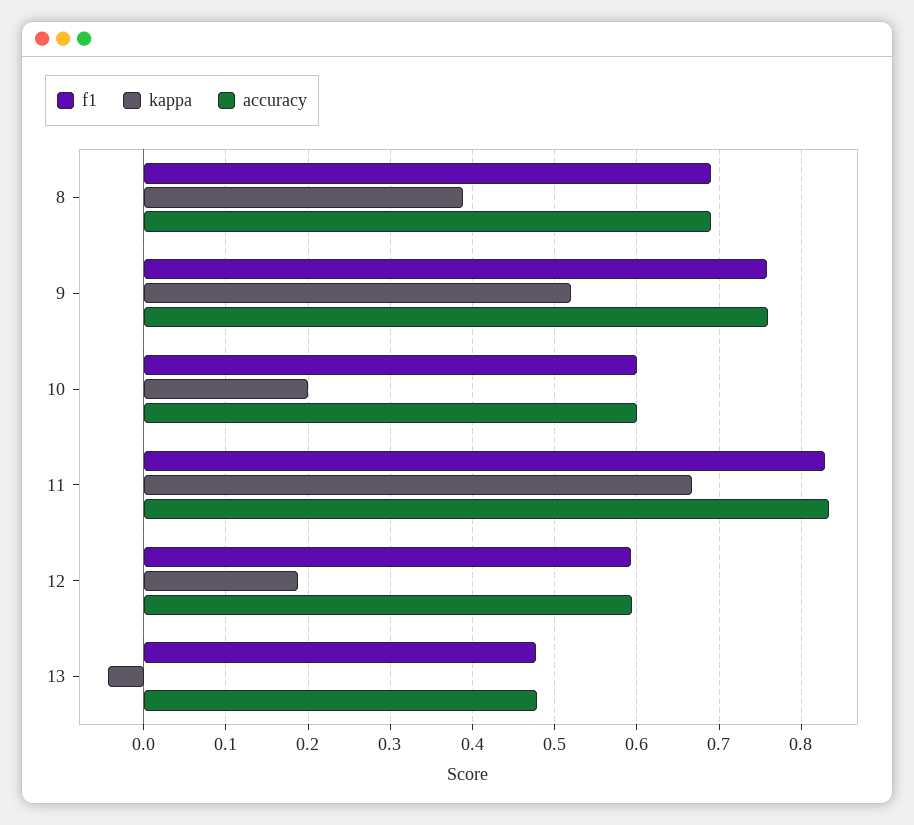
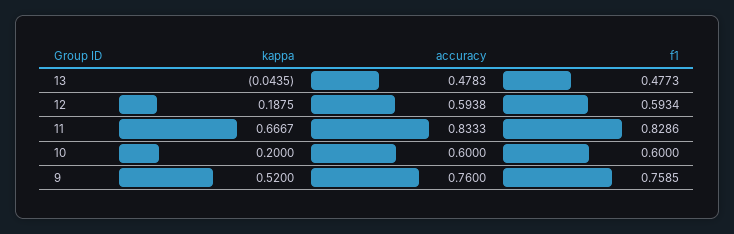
f1, 8: 0.69 -> none
kappa, 8: 0.39 -> none
accuracy, 8: 0.69 -> none

